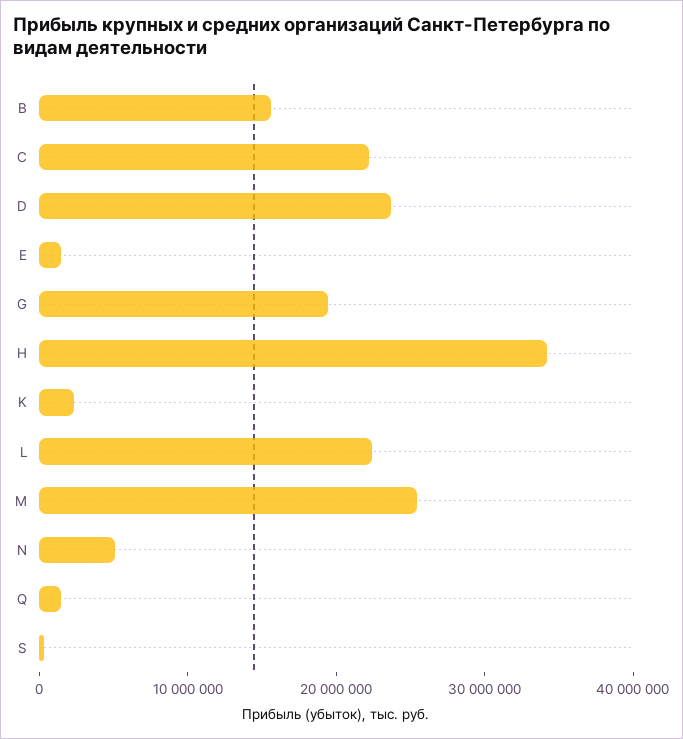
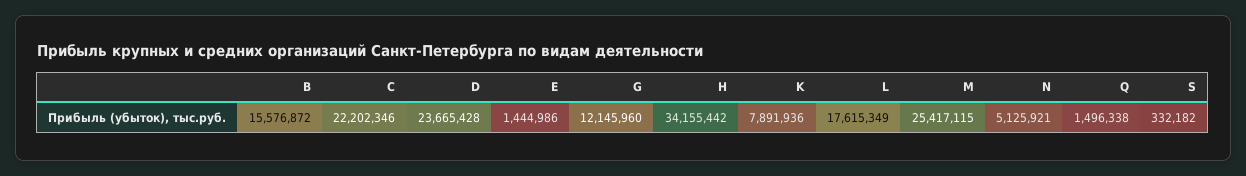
G: 20000000 -> 12145960
K: 2000000 -> 7891936
L: 22000000 -> 17615349

